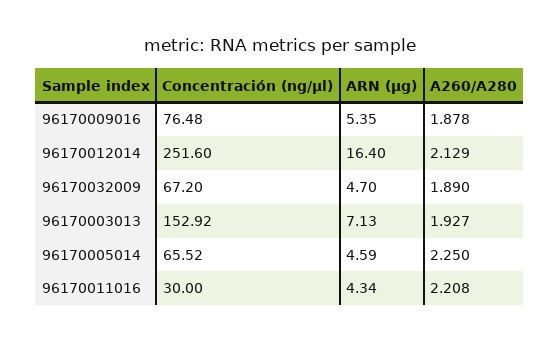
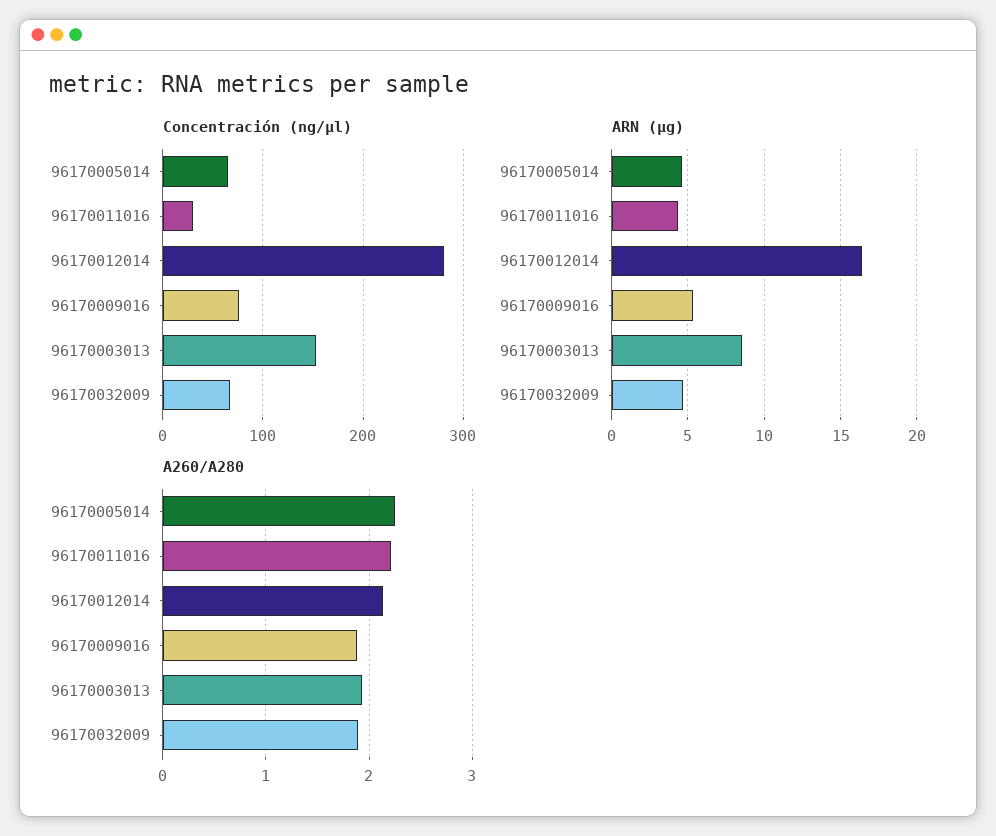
Concentración (ng/µl), 96170012014: 251.6 -> 280
ARN (µg), 96170003013: 7.13 -> 8.5

